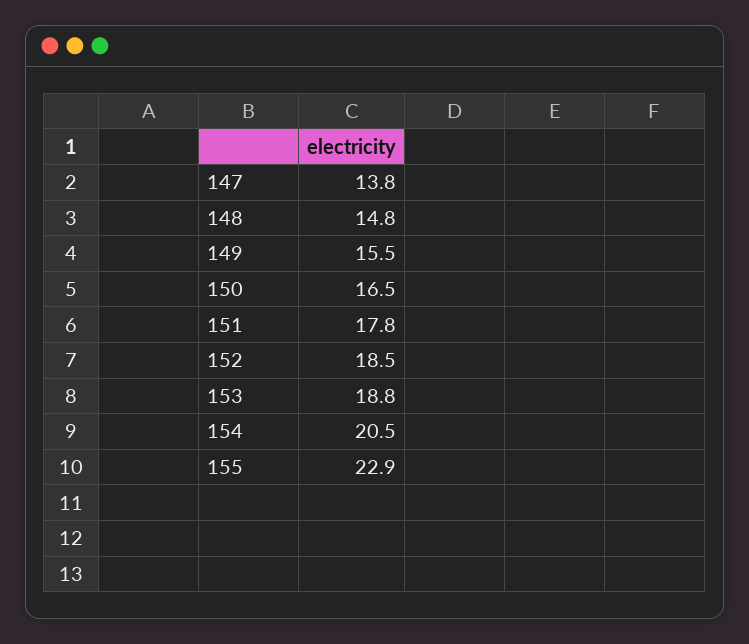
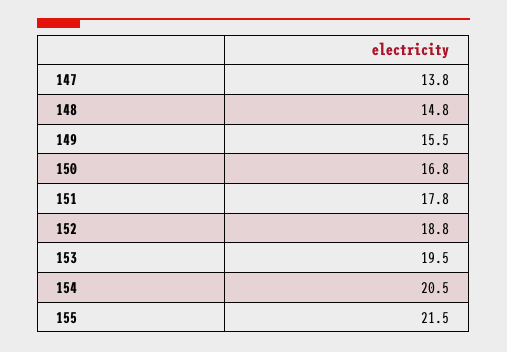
150: 16.5 -> 16.8
152: 18.5 -> 18.8
153: 18.8 -> 19.5
155: 22.9 -> 21.5

